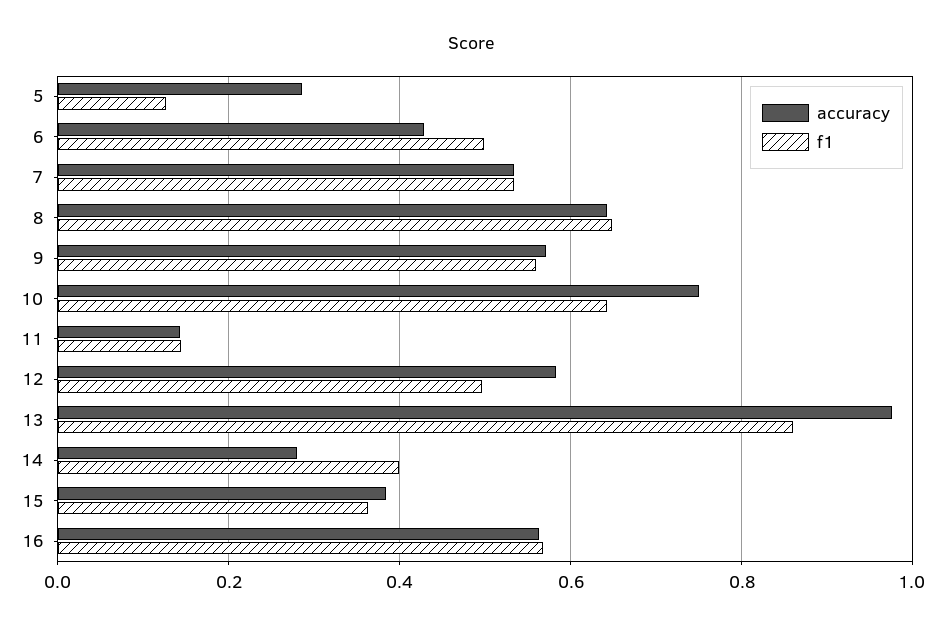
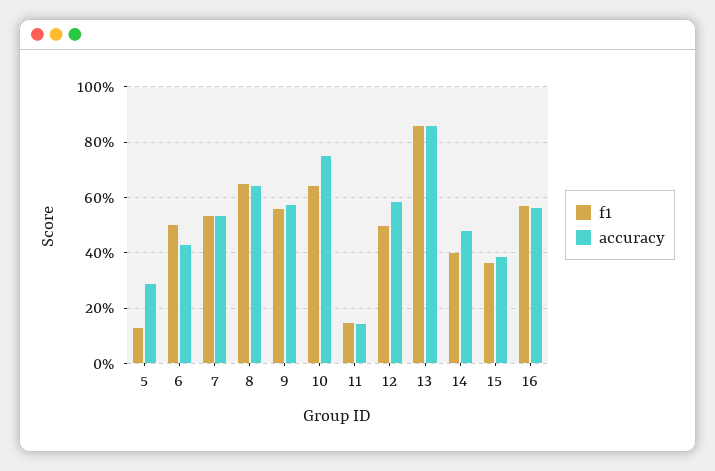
accuracy, 13: 0.98 -> 0.85
accuracy, 14: 0.28 -> 0.475

